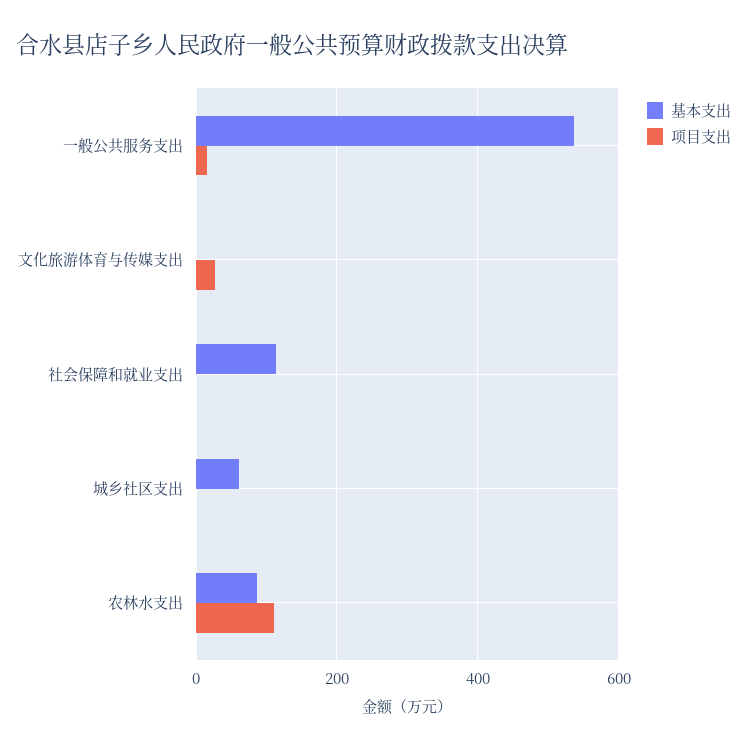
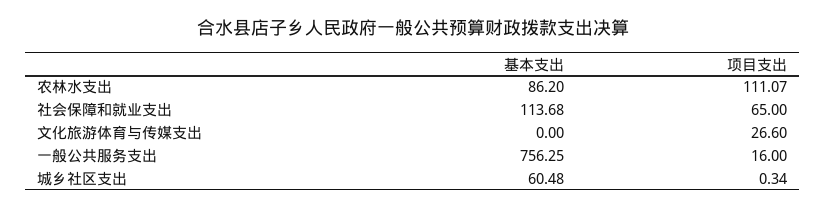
基本支出, 一般公共服务支出: 540 -> 756.25
项目支出, 社会保障和就业支出: 0 -> 65

